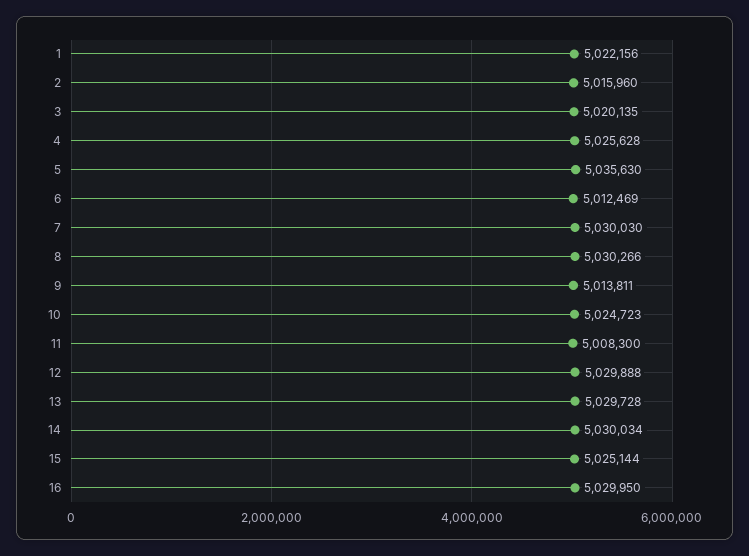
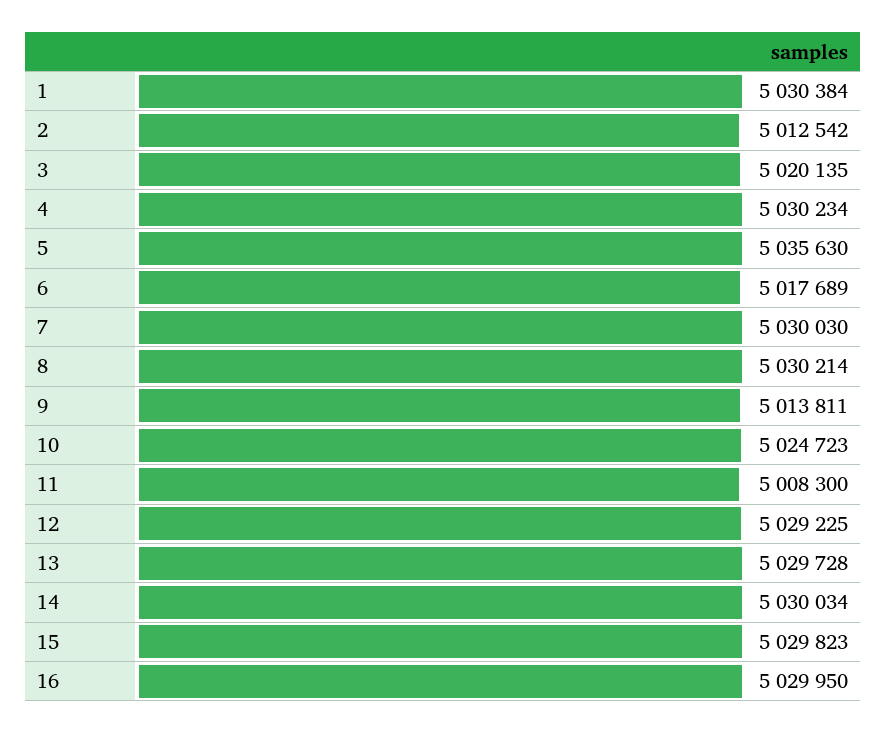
1: 5022156 -> 5030384
2: 5015960 -> 5012542
4: 5025628 -> 5030234
6: 5012469 -> 5017689
8: 5030266 -> 5030214
12: 5029888 -> 5029225
15: 5025144 -> 5029823

